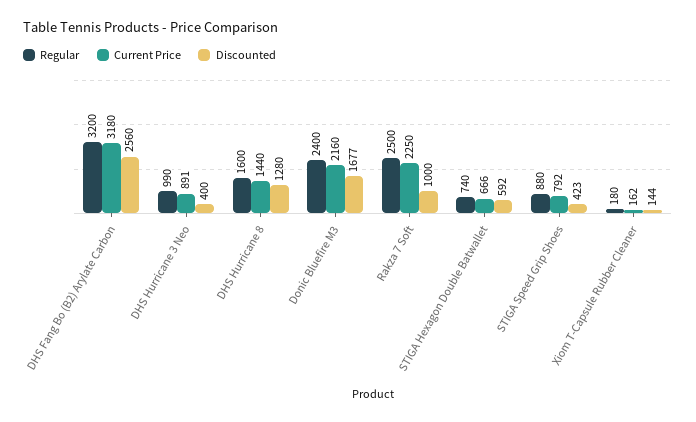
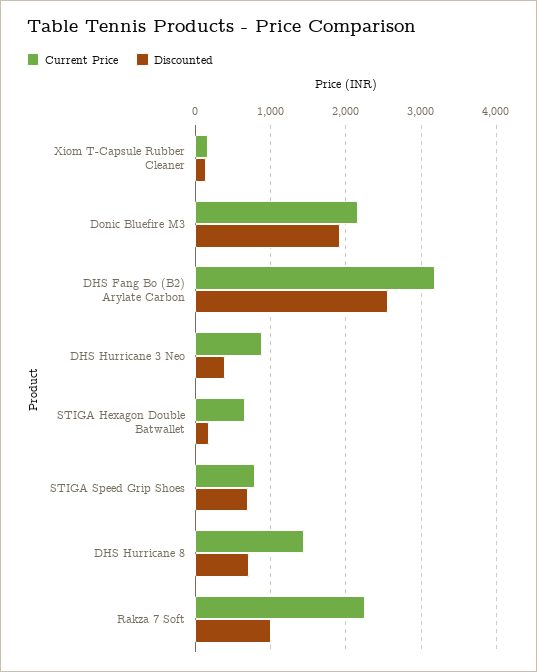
Regular, DHS Fang Bo (B2) Arylate Carbon: 3200 -> none
Regular, DHS Hurricane 3 Neo: 990 -> none
Regular, DHS Hurricane 8: 1600 -> none
Discounted, DHS Hurricane 8: 1280 -> 700
Regular, Donic Bluefire M3: 2400 -> none
Discounted, Donic Bluefire M3: 1677 -> 1900
Regular, Rakza 7 Soft: 2500 -> none
Regular, STIGA Hexagon Double Batwallet: 740 -> none
Discounted, STIGA Hexagon Double Batwallet: 592 -> 200
Regular, STIGA Speed Grip Shoes: 880 -> none
Discounted, STIGA Speed Grip Shoes: 423 -> 700
Regular, Xiom T-Capsule Rubber Cleaner: 180 -> none

